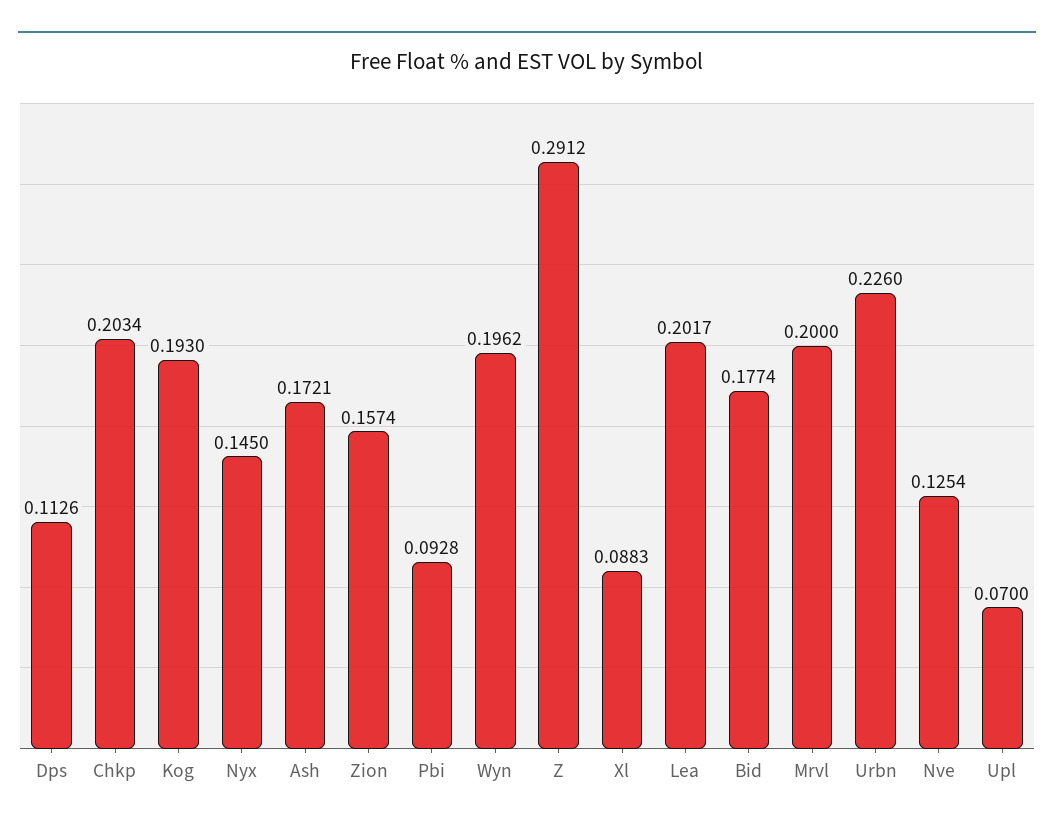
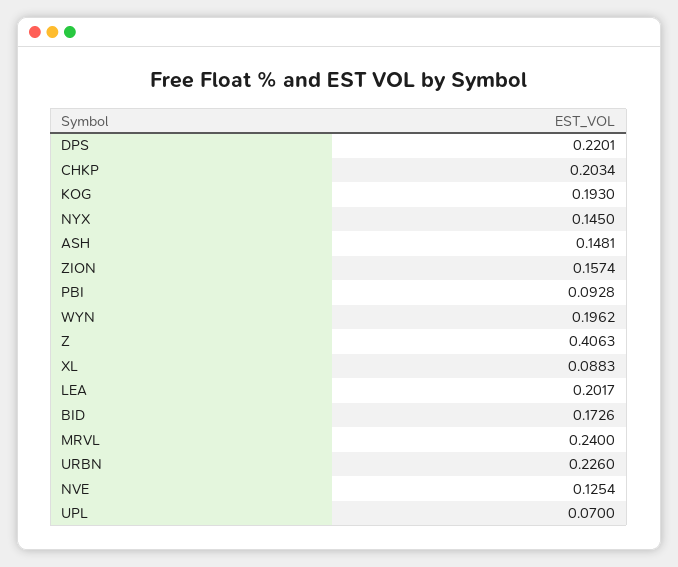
Dps: 0.1126 -> 0.2201
Ash: 0.1721 -> 0.1481
Z: 0.2912 -> 0.4063
Bid: 0.1774 -> 0.1726
Mrvl: 0.2 -> 0.24

